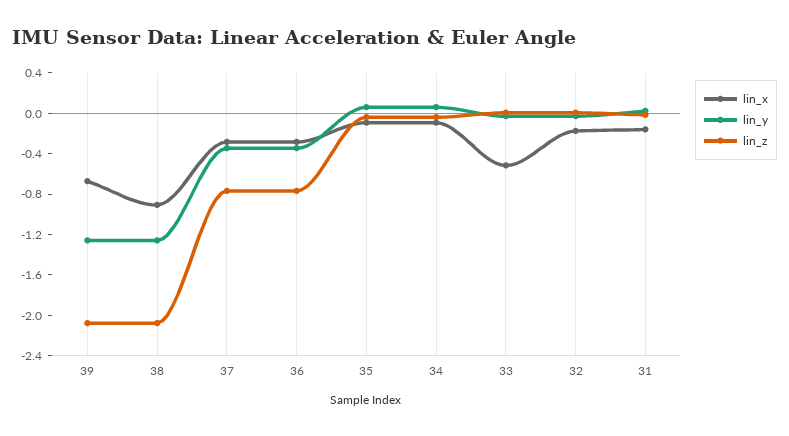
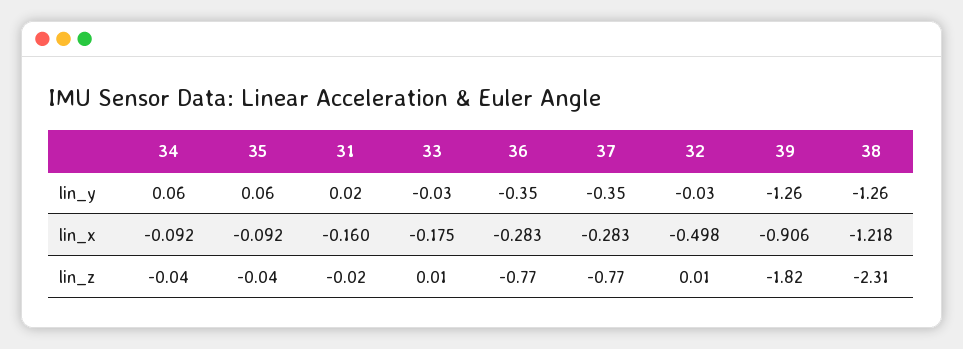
lin_x, 39: -0.7 -> -0.906
lin_z, 39: -2.1 -> -1.82
lin_x, 38: -0.9 -> -1.218
lin_z, 38: -2.1 -> -2.31
lin_x, 33: -0.5 -> -0.175
lin_x, 32: -0.2 -> -0.498

